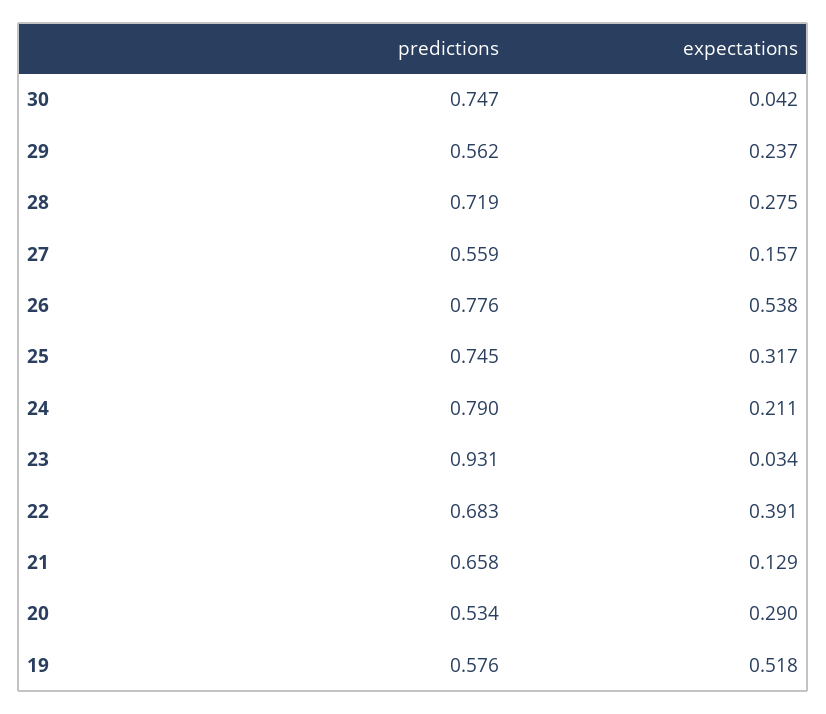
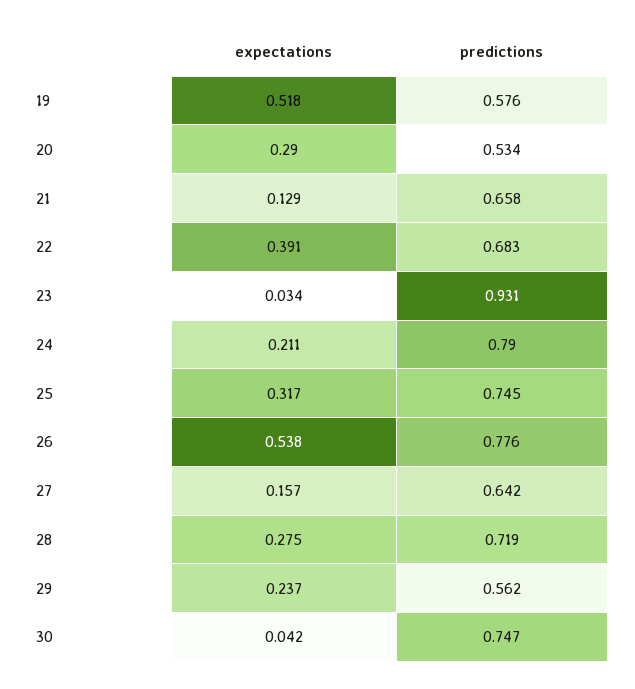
predictions, 27: 0.559 -> 0.642

